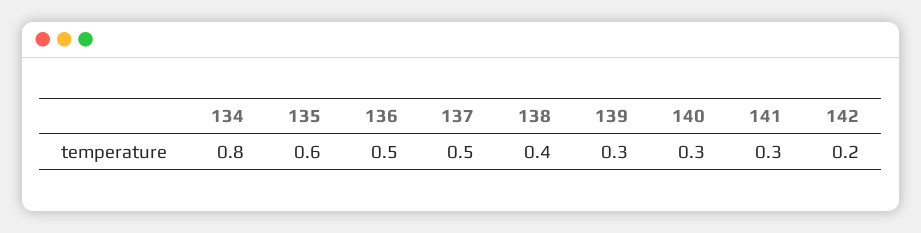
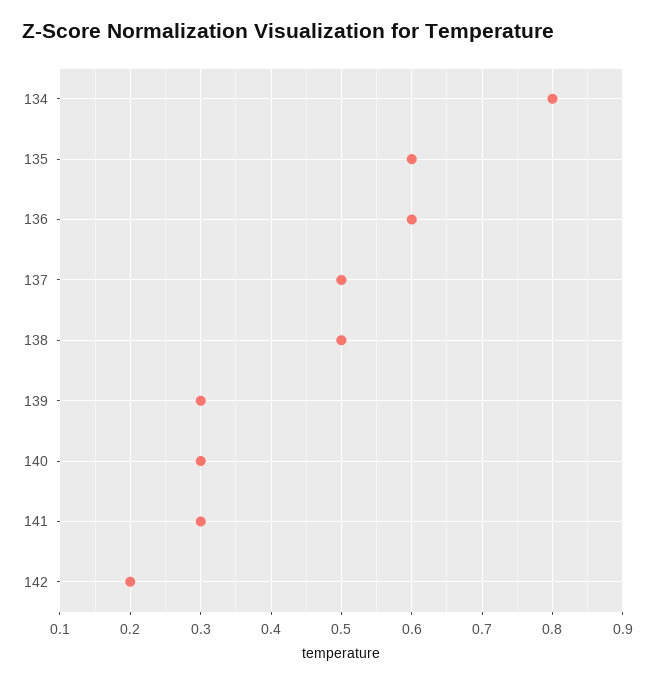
136: 0.5 -> 0.6
138: 0.4 -> 0.5

